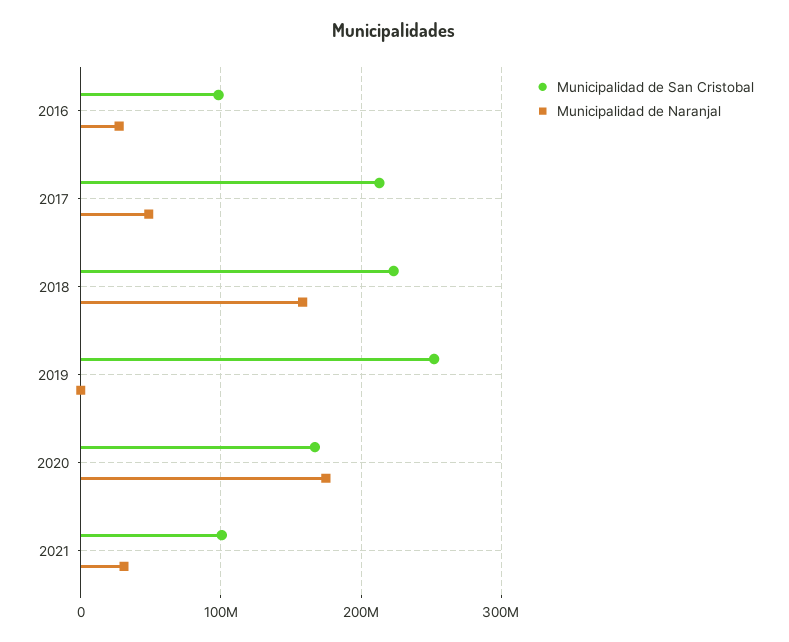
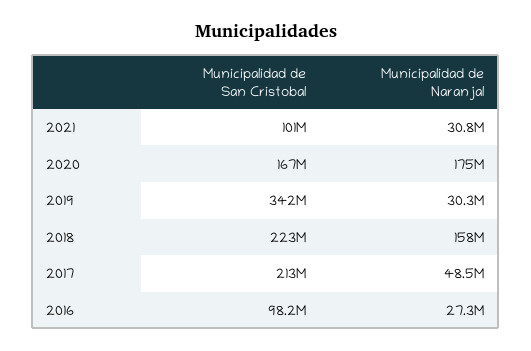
Municipalidad de San Cristobal, 2019: 250000000 -> 342000000
Municipalidad de Naranjal, 2019: 0 -> 30300000

